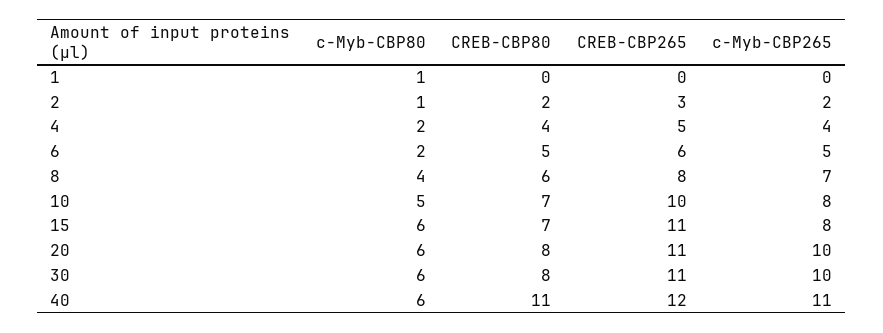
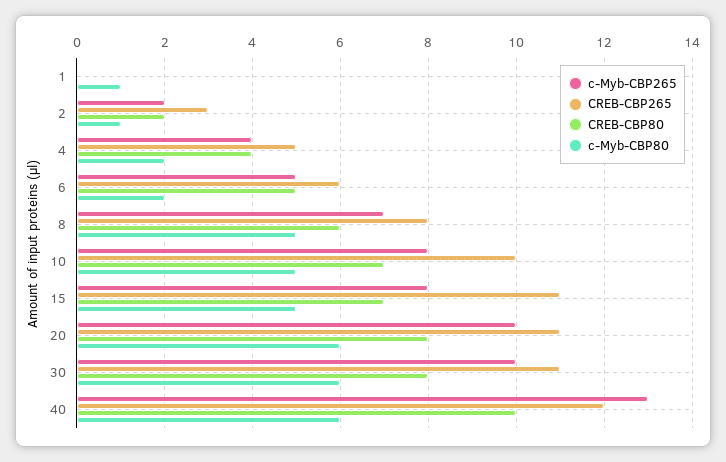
c-Myb-CBP80, 8: 4 -> 5
c-Myb-CBP80, 15: 6 -> 5
CREB-CBP80, 40: 11 -> 10
c-Myb-CBP265, 40: 11 -> 13

